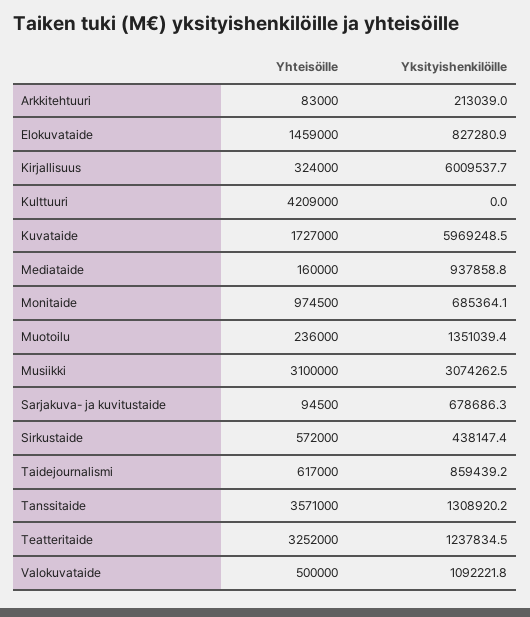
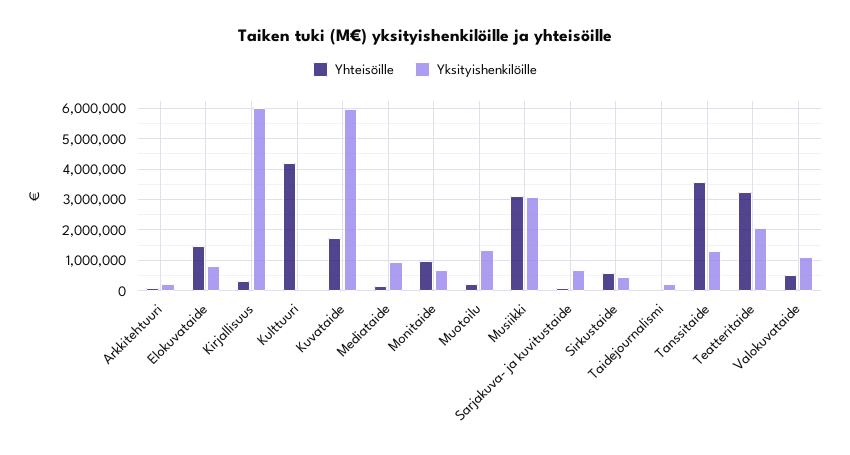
Yhteisöille, Taidejournalismi: 617000 -> 0
Yksityishenkilöille, Taidejournalismi: 859439.2 -> 200000
Yksityishenkilöille, Teatteritaide: 1237834.5 -> 2000000

